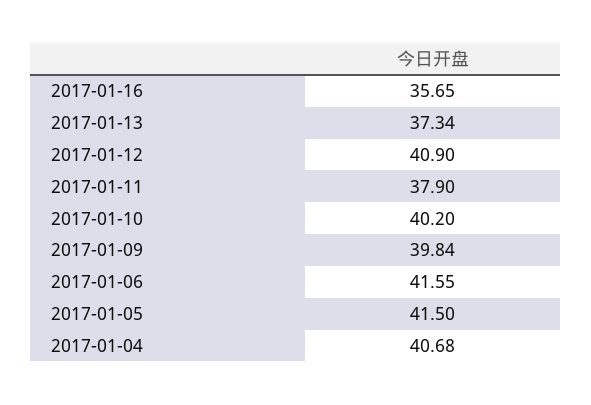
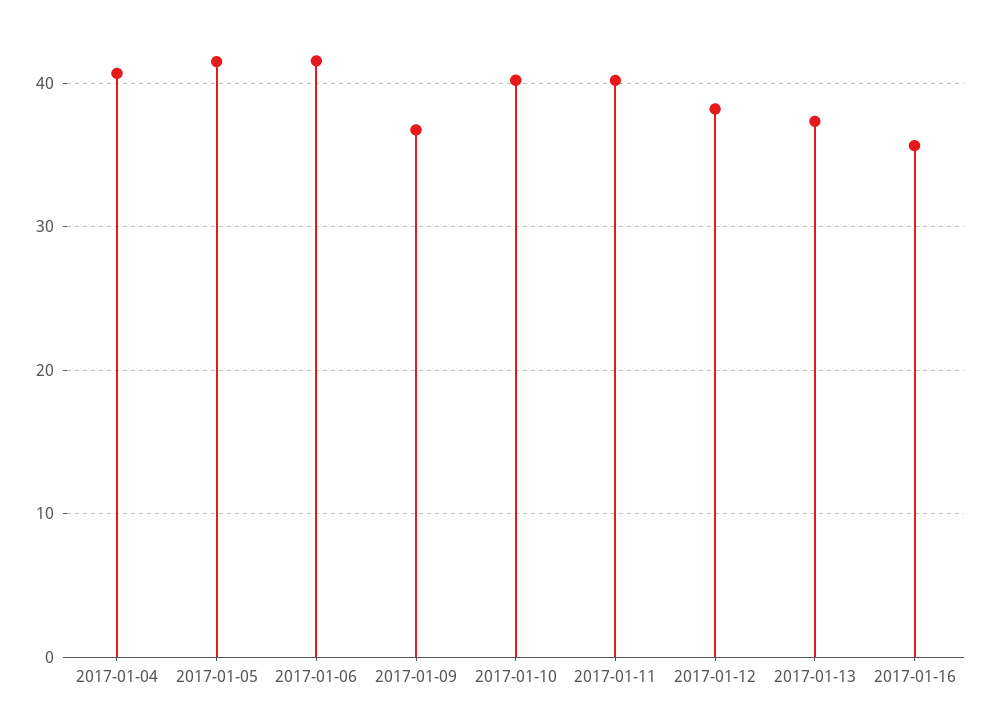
2017-01-12: 40.9 -> 38
2017-01-11: 37.9 -> 40
2017-01-09: 39.84 -> 37

